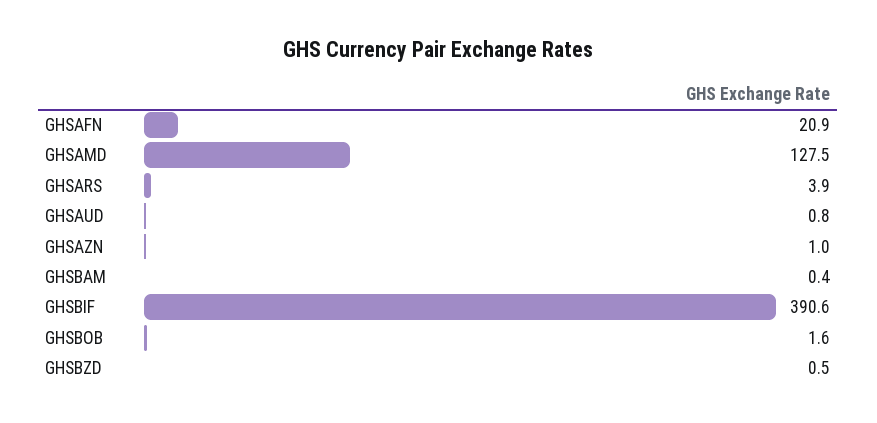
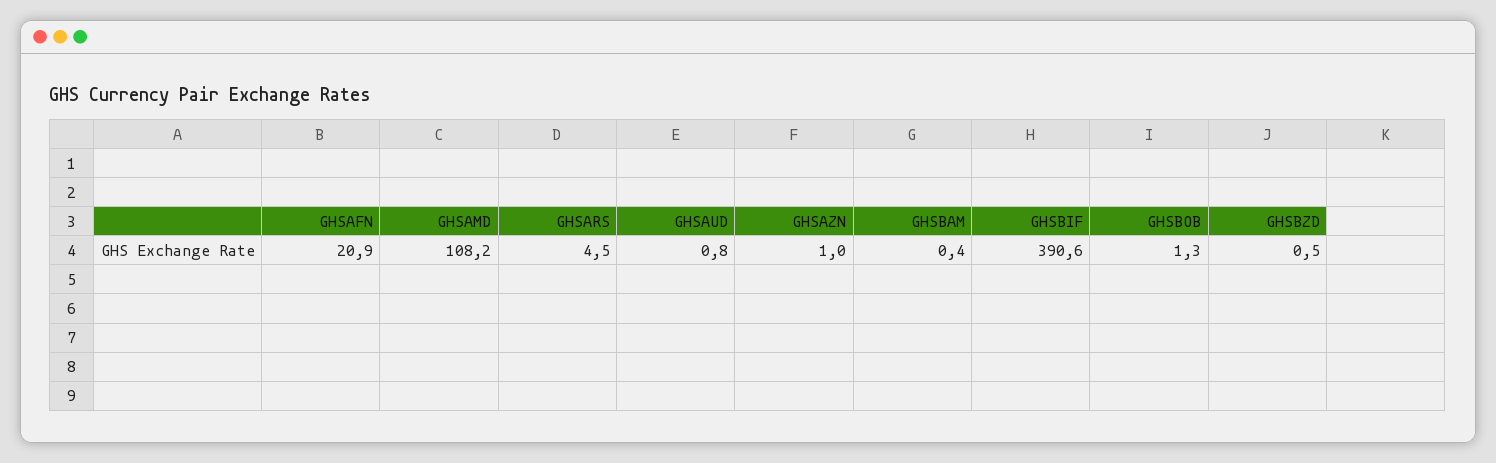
GHSAMD: 127.5 -> 108.2
GHSARS: 3.9 -> 4.5
GHSBOB: 1.6 -> 1.3

